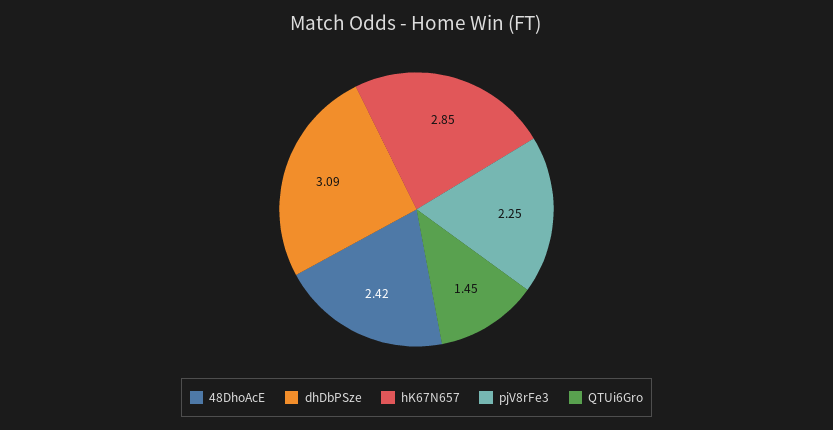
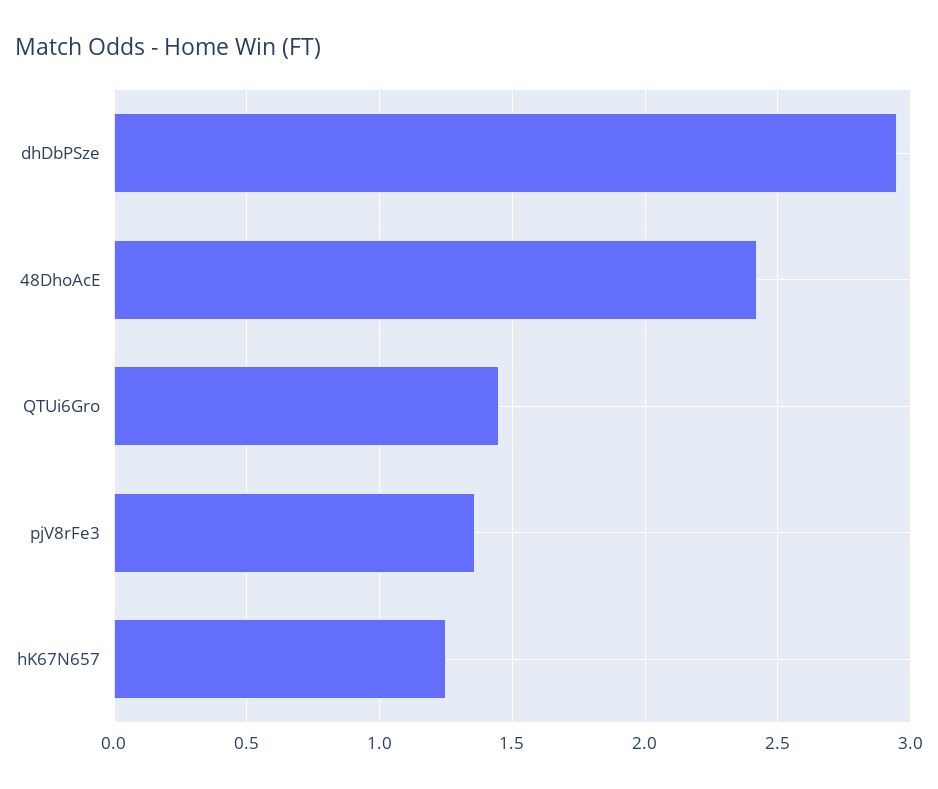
dhDbPSze: 3.09 -> 2.95
hK67N657: 2.85 -> 1.25
pjV8rFe3: 2.25 -> 1.35

